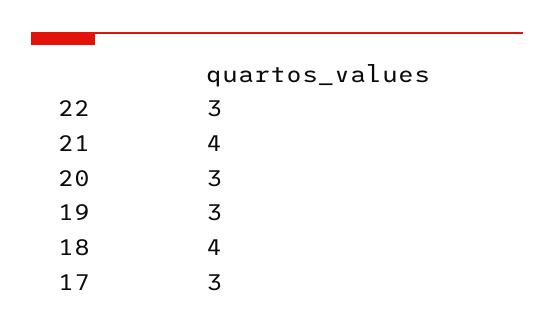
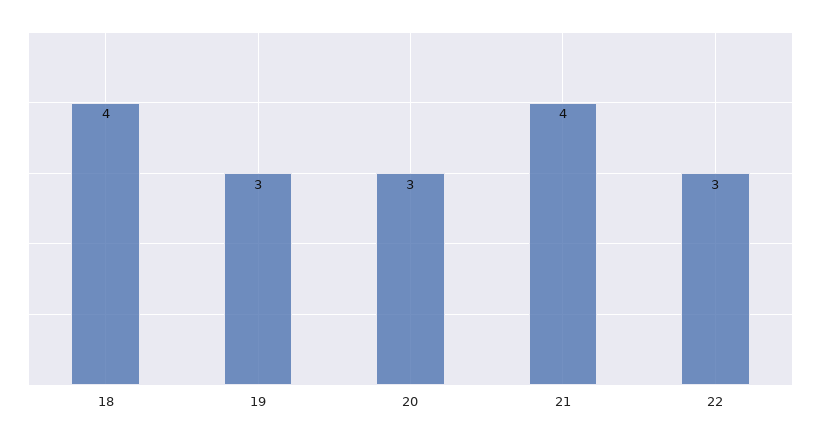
17: 3 -> none

